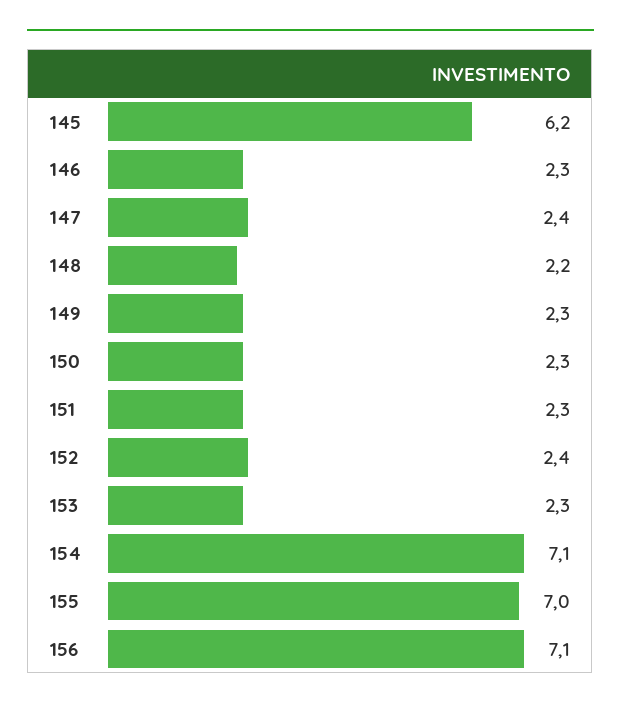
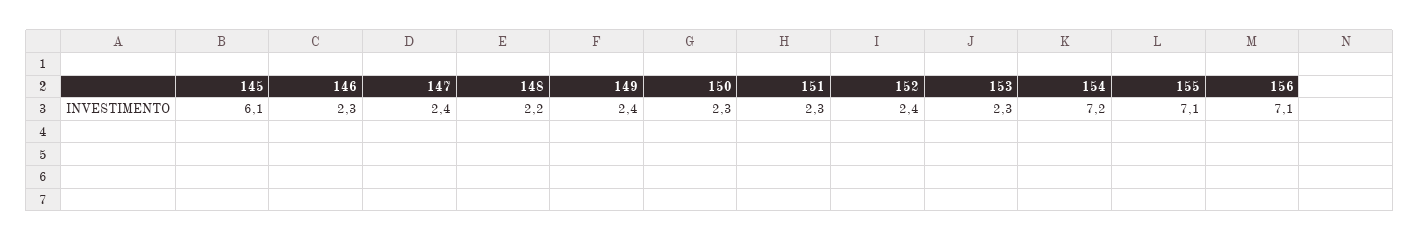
145: 6.2 -> 6.1
149: 2.3 -> 2.4
154: 7.1 -> 7.2
155: 7 -> 7.1

